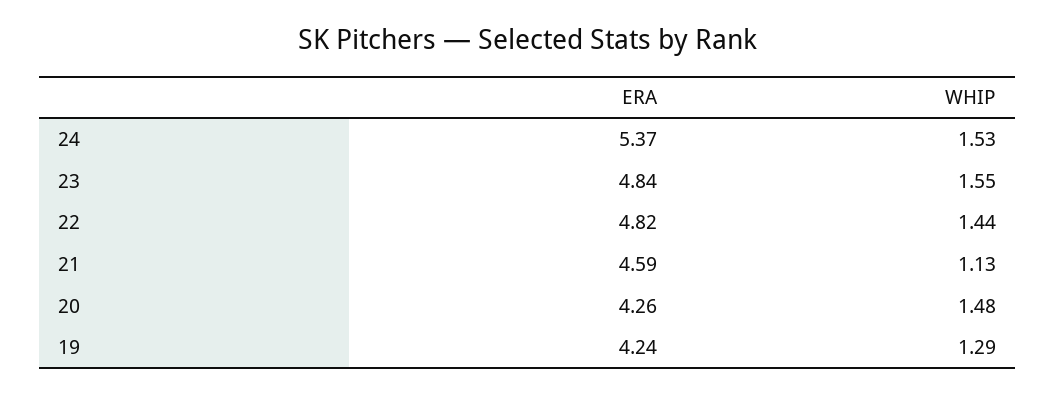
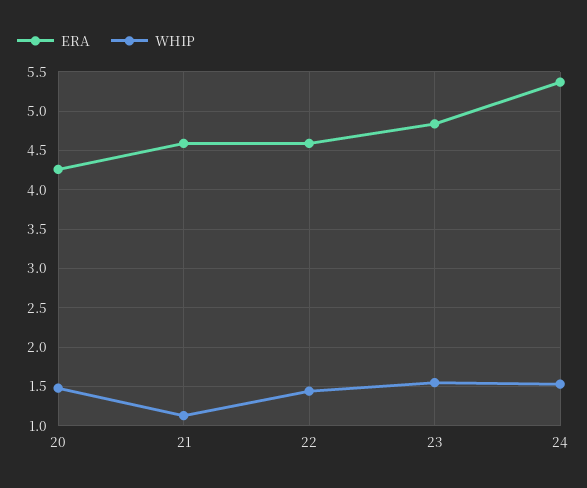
ERA, 22: 4.82 -> 4.6
ERA, 19: 4.24 -> none
WHIP, 19: 1.29 -> none

